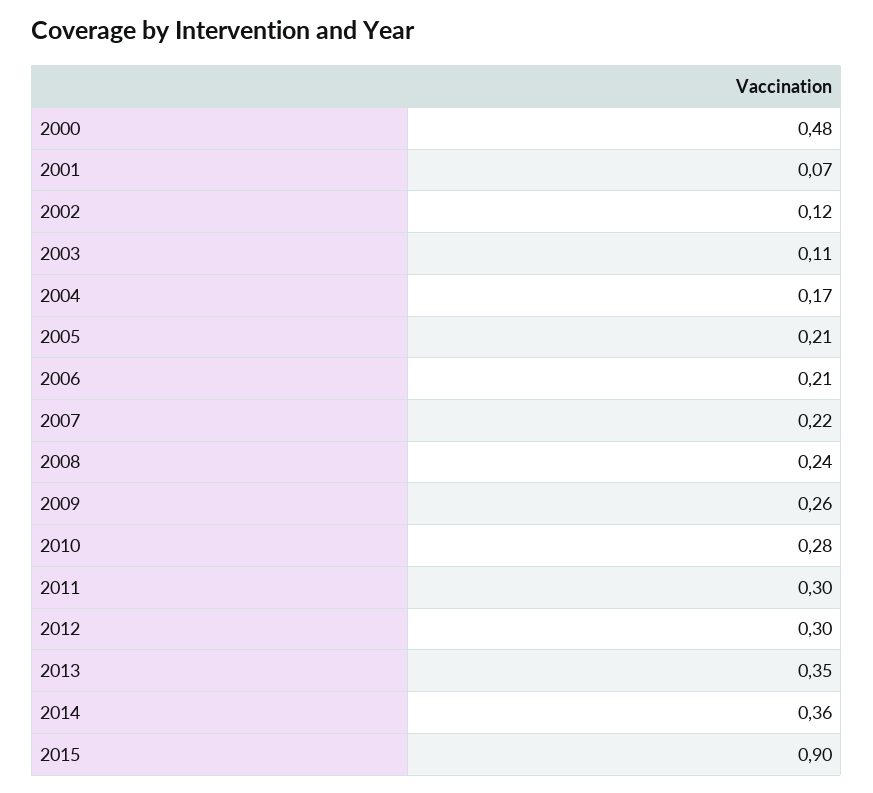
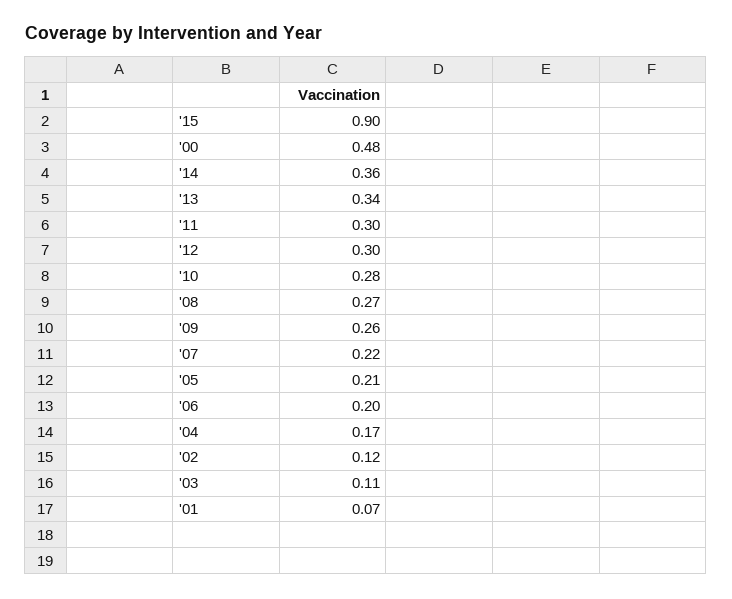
2006: 0.21 -> 0.2
2008: 0.24 -> 0.27
2013: 0.35 -> 0.34

